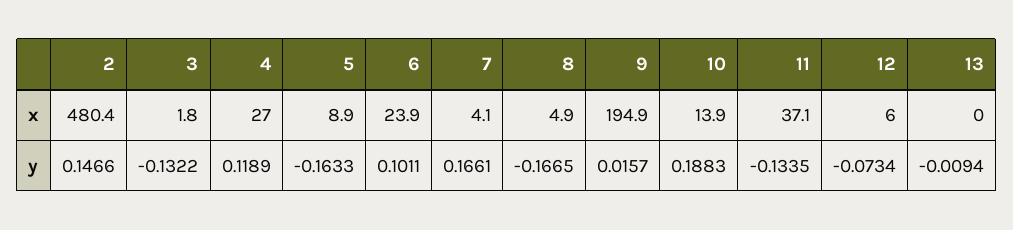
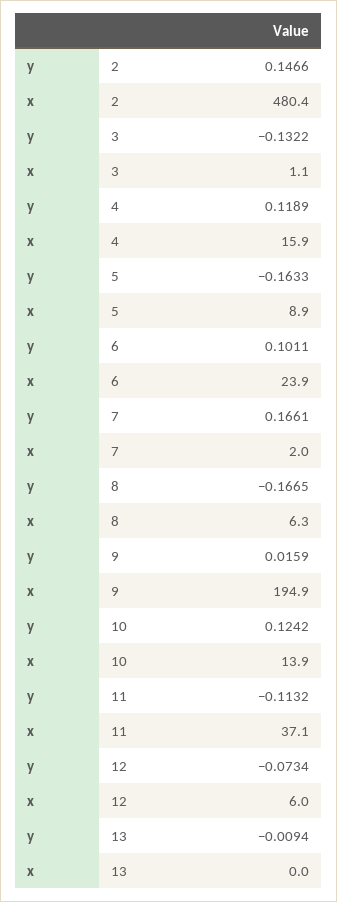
3, x: 1.8 -> 1.1
4, x: 27 -> 15.9
7, x: 4.1 -> 2
8, x: 4.9 -> 6.3
9, y: 0.0157 -> 0.0159
10, y: 0.1883 -> 0.1242
11, y: -0.1335 -> -0.1132

